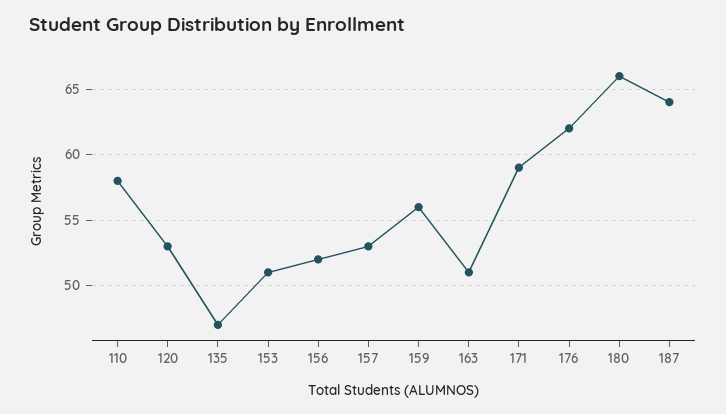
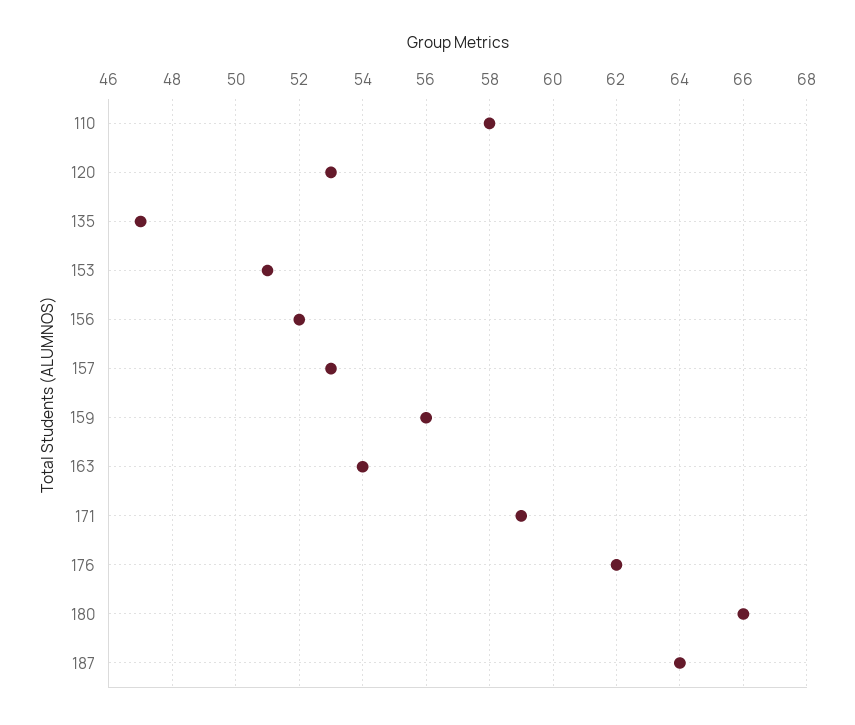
163: 51 -> 54

